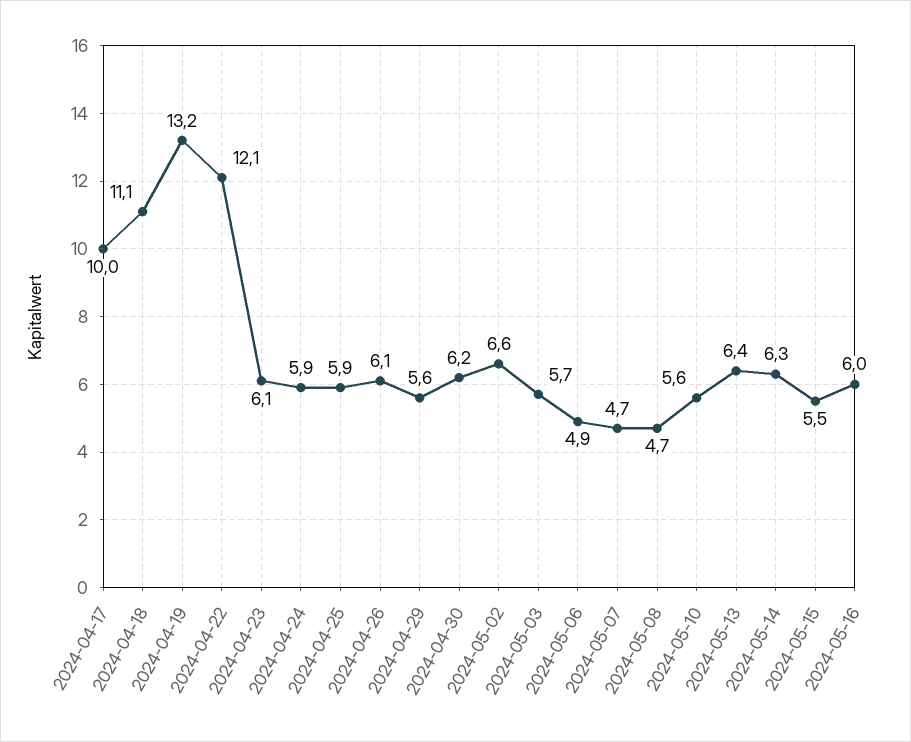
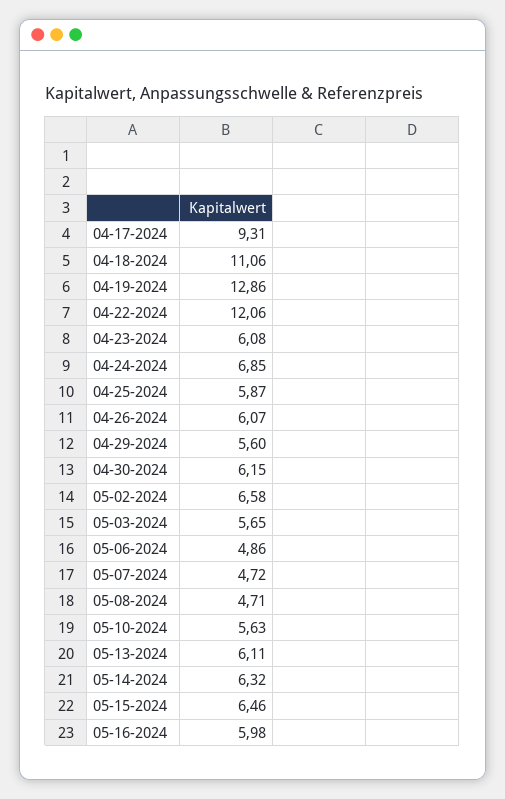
2024-04-17: 10 -> 9.31
2024-04-19: 13.2 -> 12.86
2024-04-24: 5.9 -> 6.85
2024-05-13: 6.4 -> 6.11
2024-05-15: 5.5 -> 6.46

